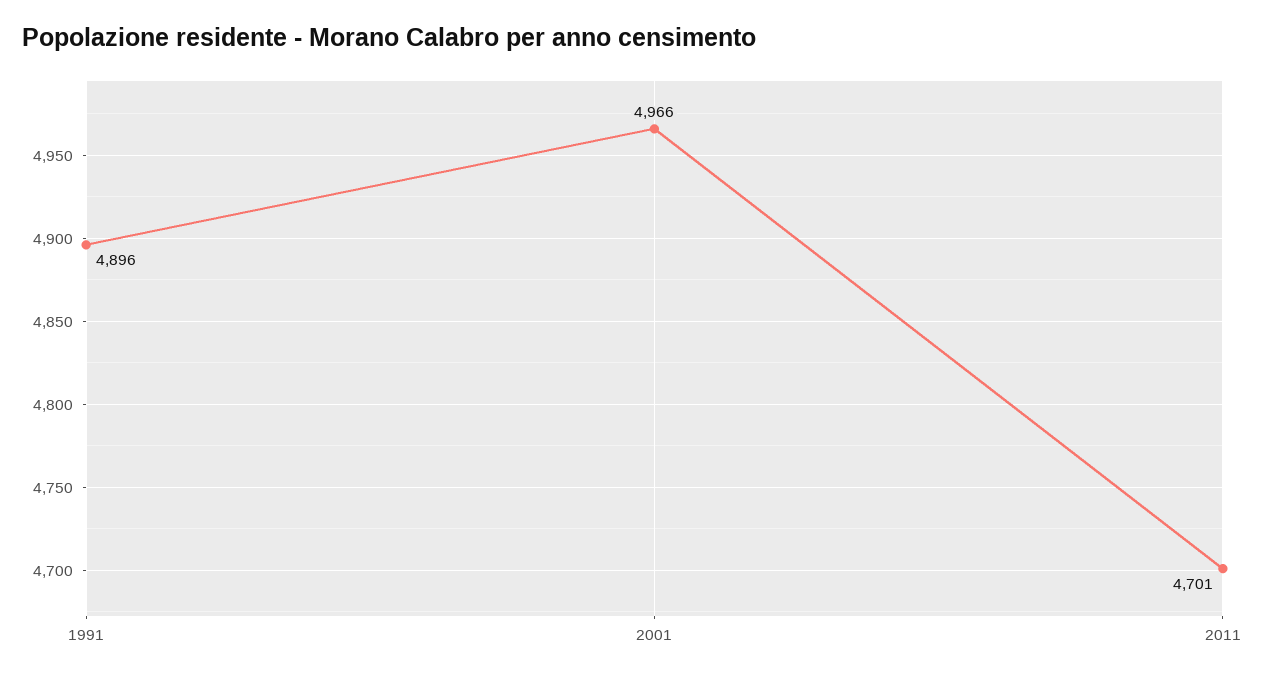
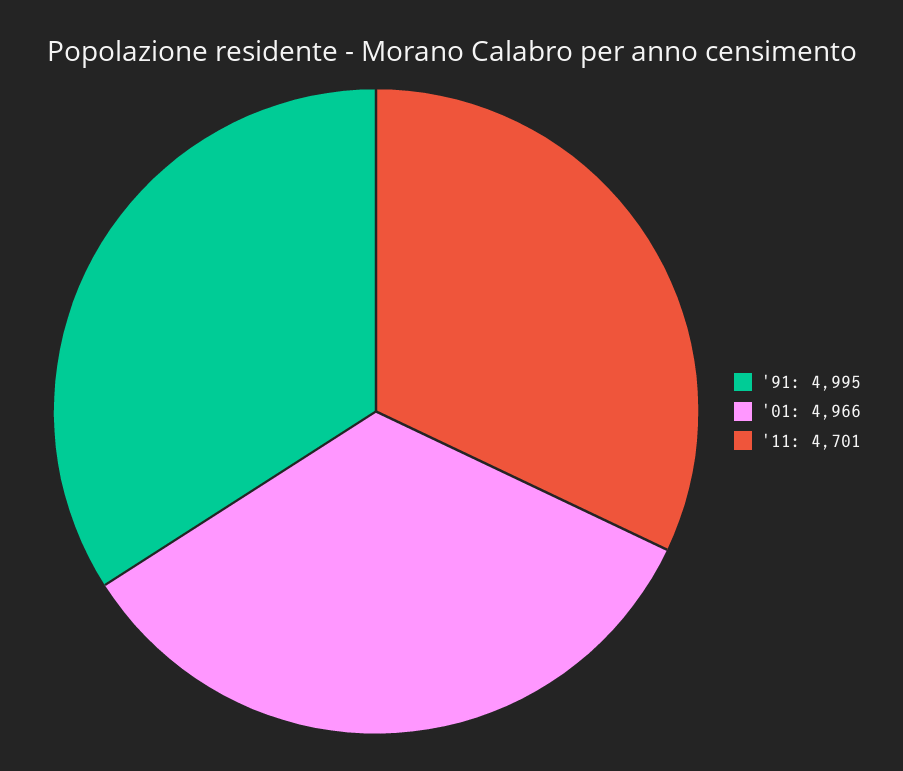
1991: 4896 -> 4995

